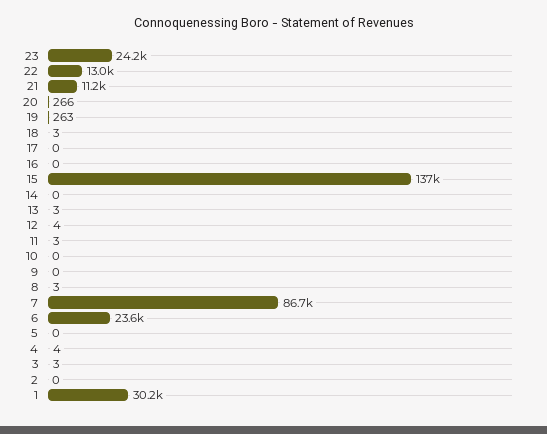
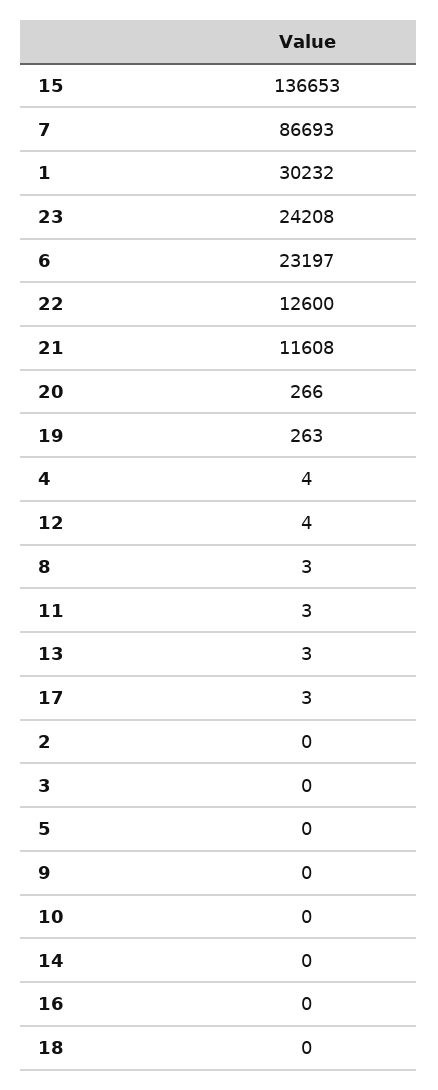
22: 13000 -> 12600
21: 11200 -> 11608
18: 3 -> 0
17: 0 -> 3
6: 23600 -> 23197
3: 3 -> 0

